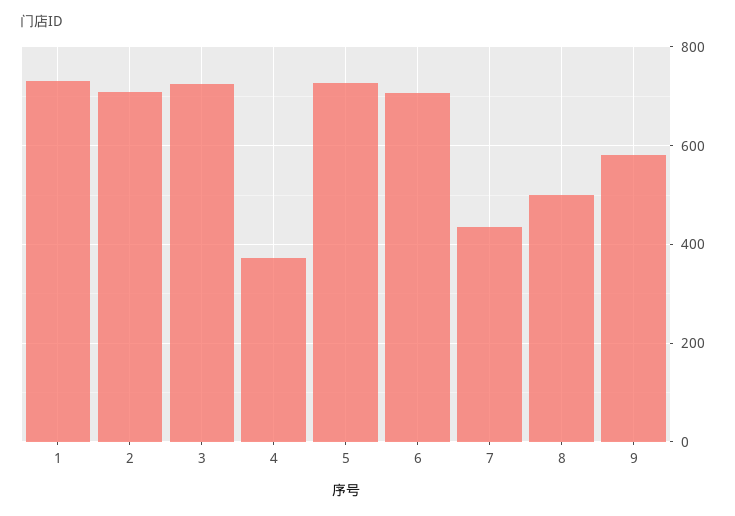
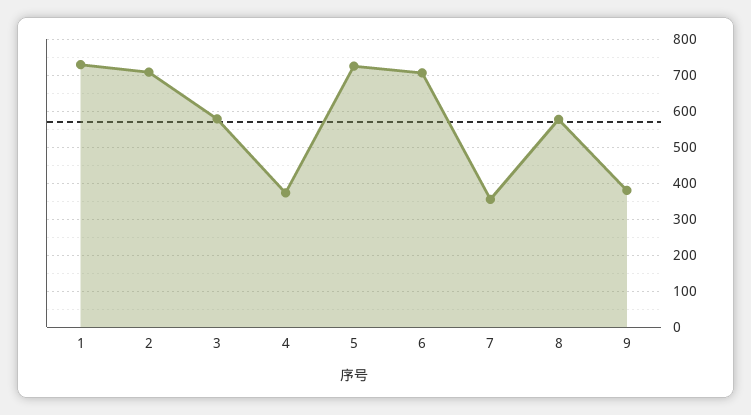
3: 720 -> 580
7: 440 -> 360
8: 500 -> 580
9: 580 -> 380

